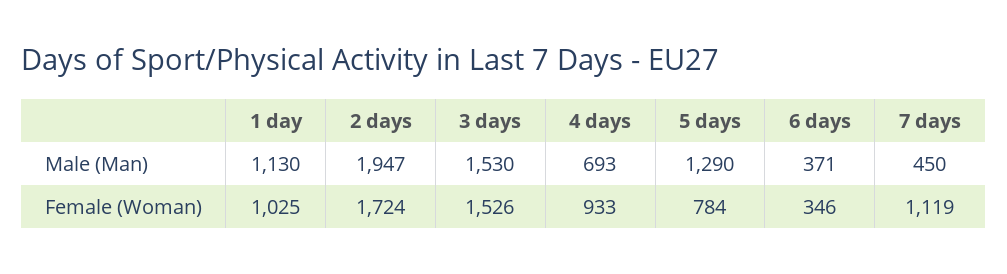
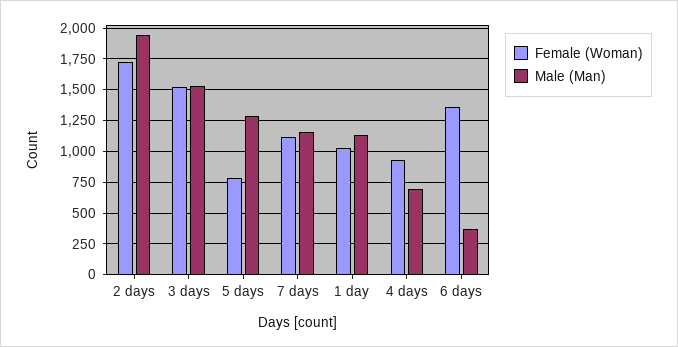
Male (Man), 7 days: 450 -> 1150
Female (Woman), 6 days: 346 -> 1350

